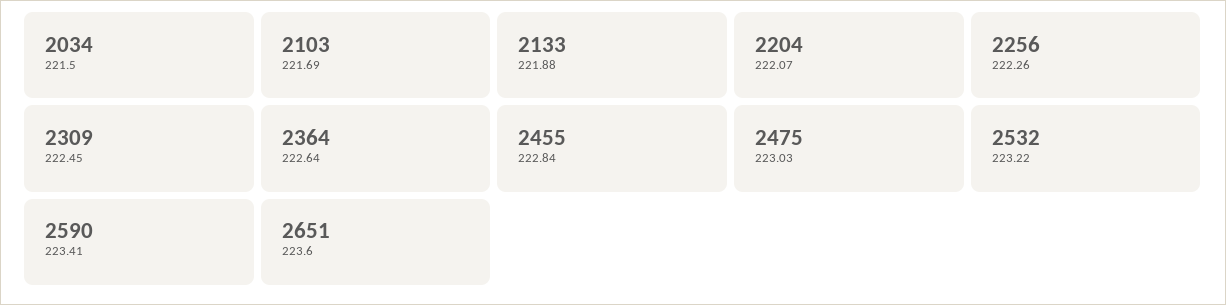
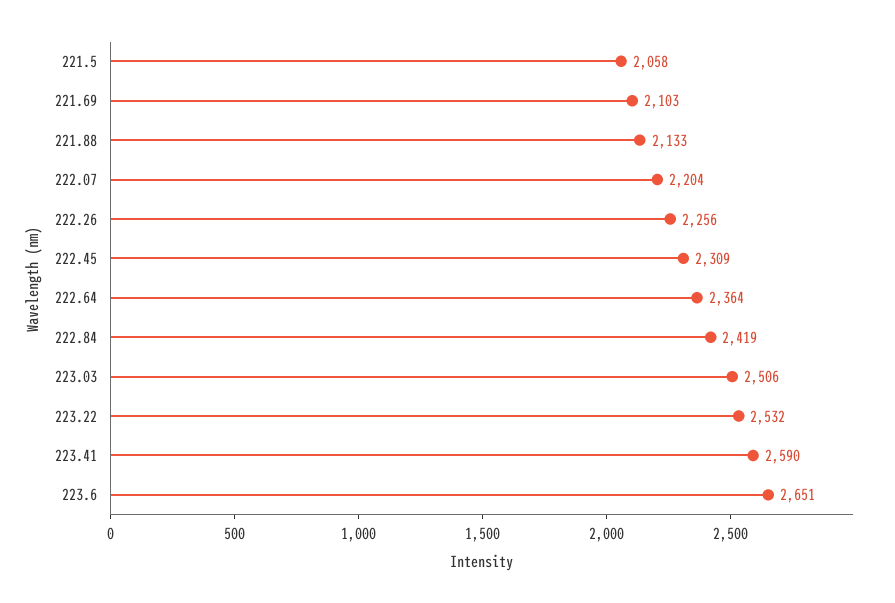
221.5: 2034 -> 2058
222.84: 2455 -> 2419
223.03: 2475 -> 2506

